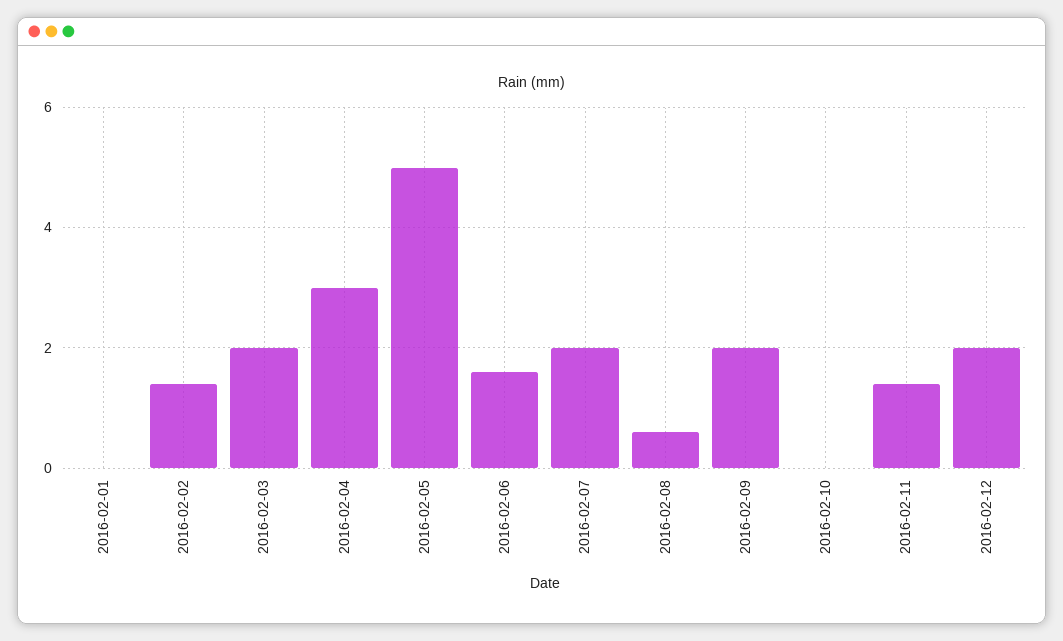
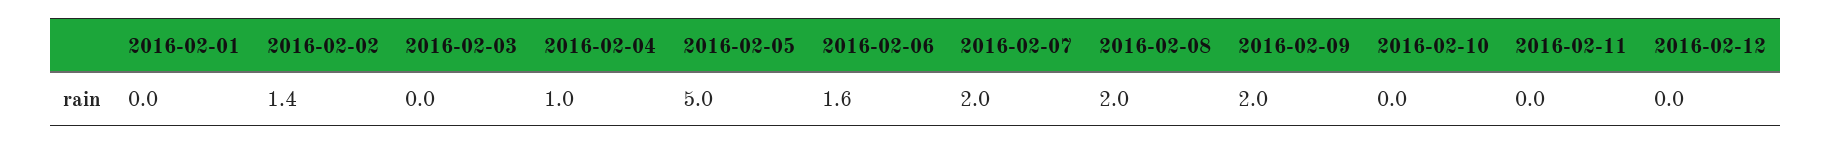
2016-02-03: 2 -> 0
2016-02-04: 3 -> 1
2016-02-08: 0.5 -> 2
2016-02-11: 1.5 -> 0
2016-02-12: 2 -> 0

